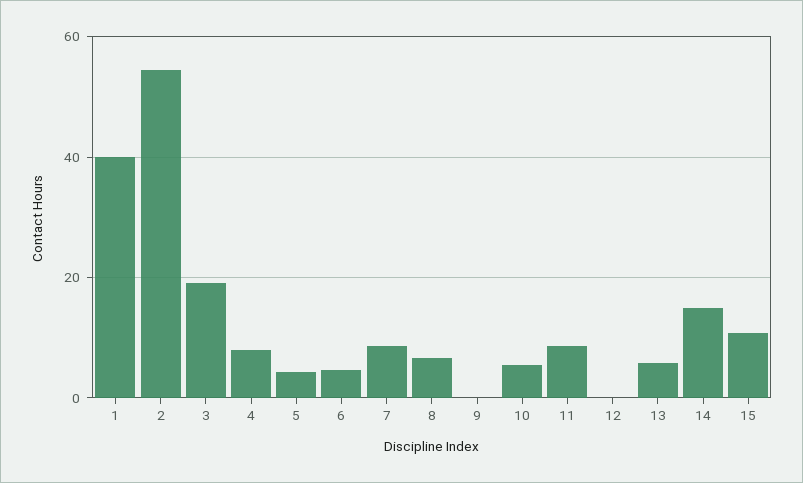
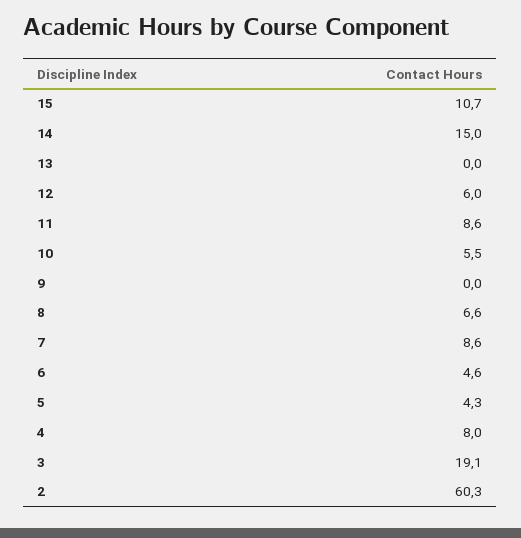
1: 40 -> none
2: 54 -> 60.3
12: 0 -> 6
13: 6 -> 0

